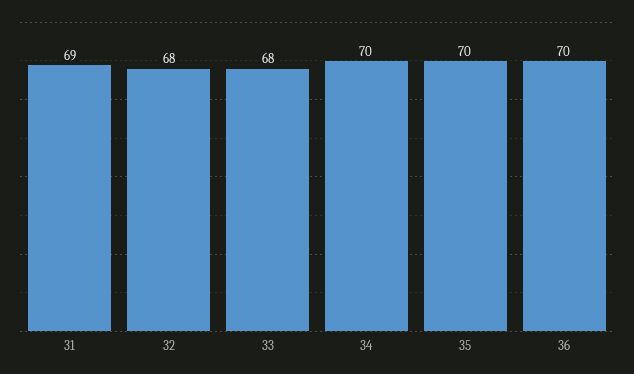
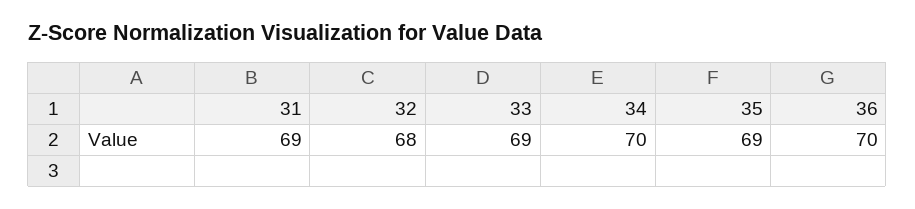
33: 68 -> 69
35: 70 -> 69

